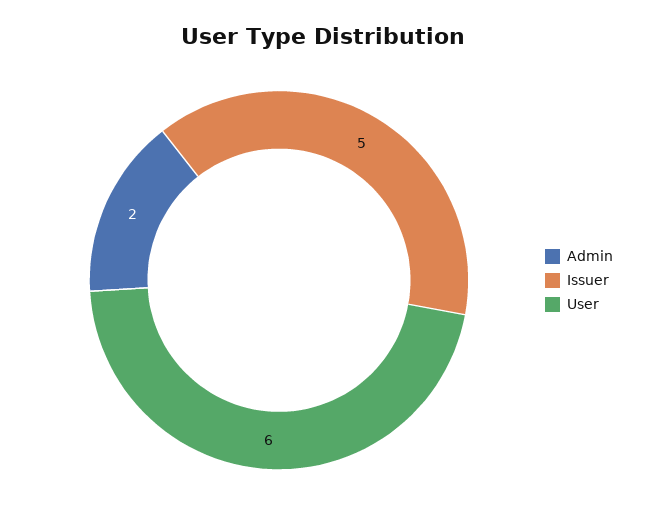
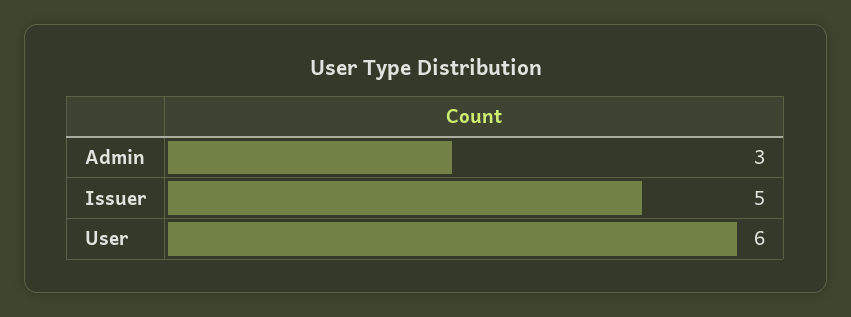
Admin: 2 -> 3

